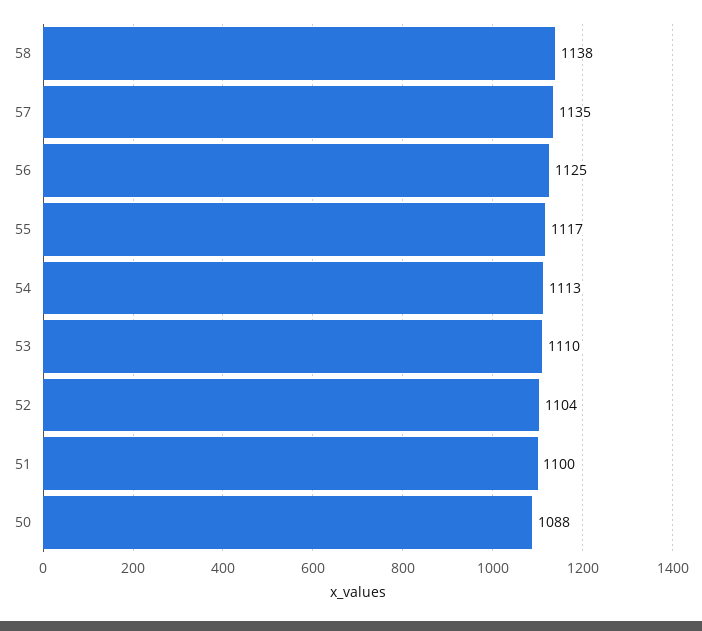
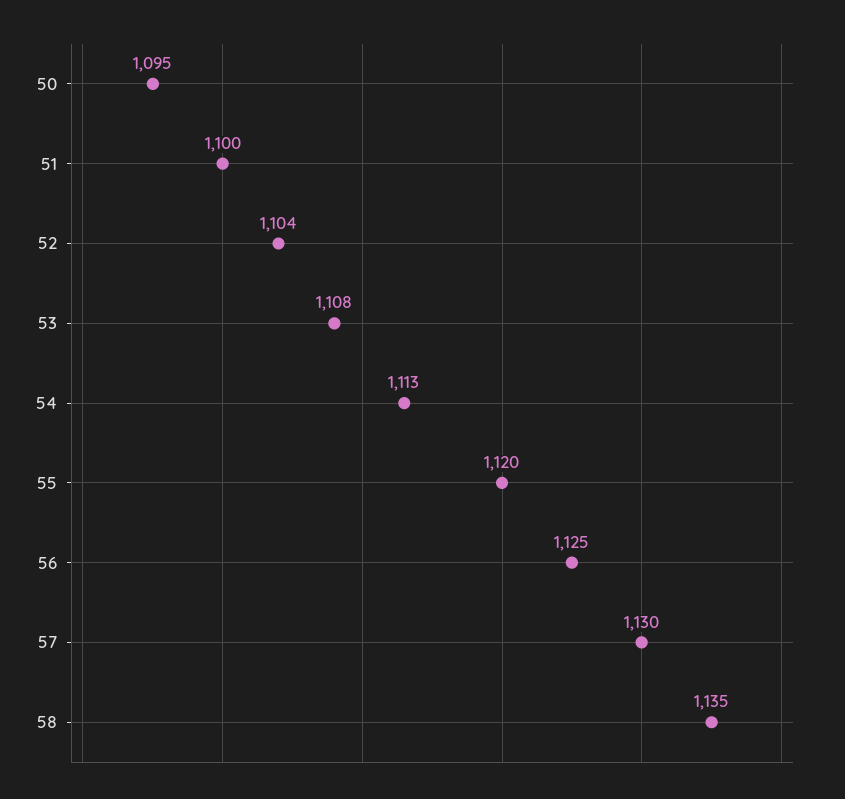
58: 1138 -> 1135
57: 1135 -> 1130
55: 1117 -> 1120
53: 1110 -> 1108
50: 1088 -> 1095

